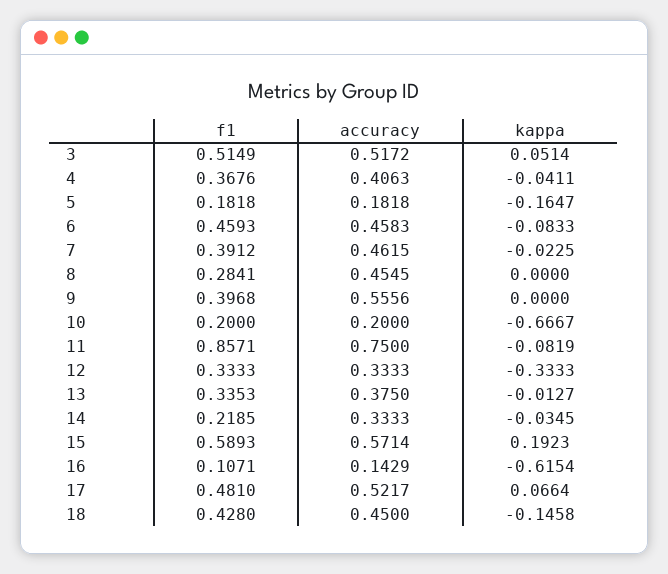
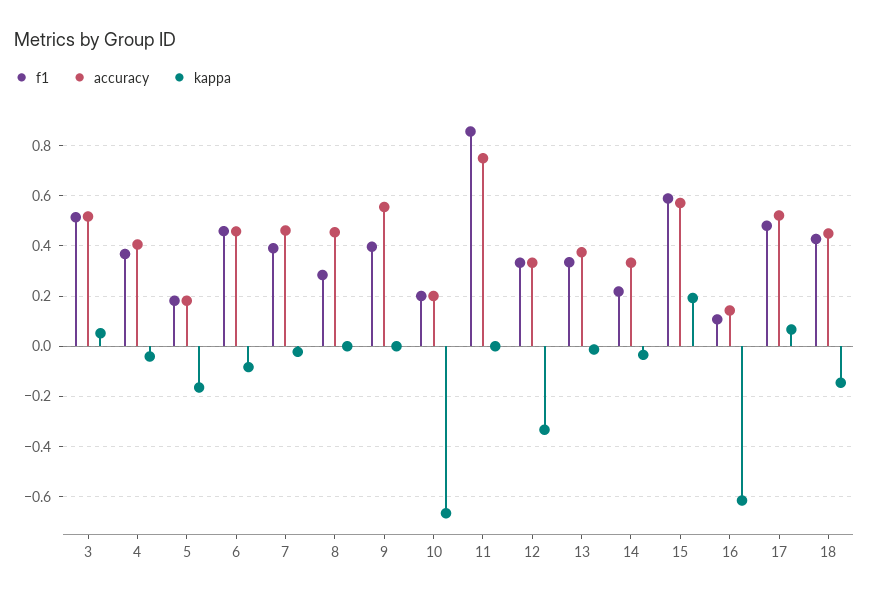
kappa, 11: -0.0819 -> 0

